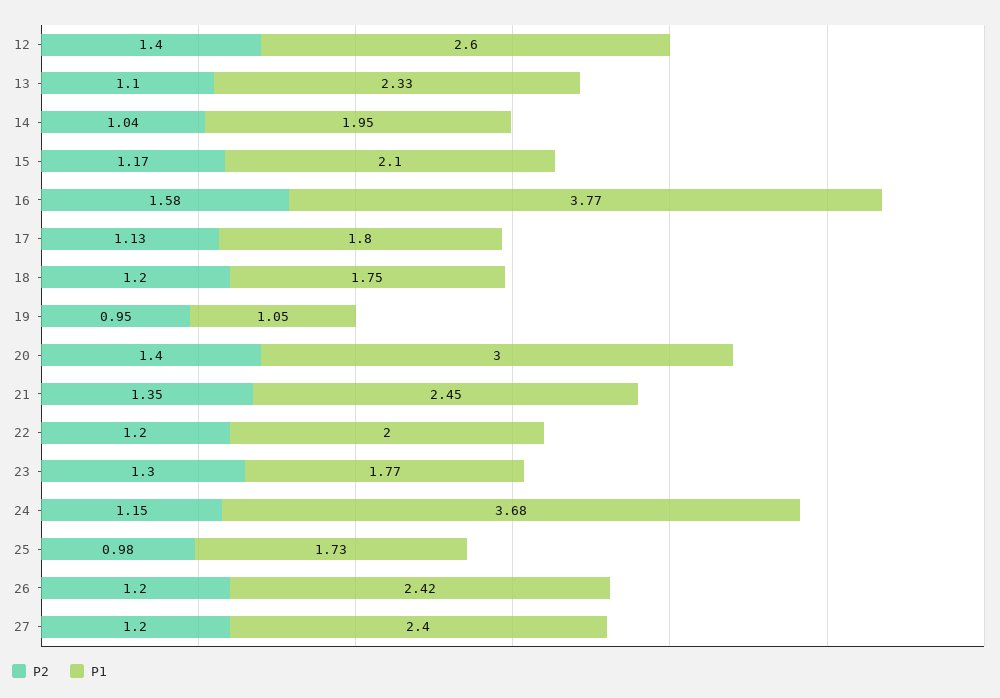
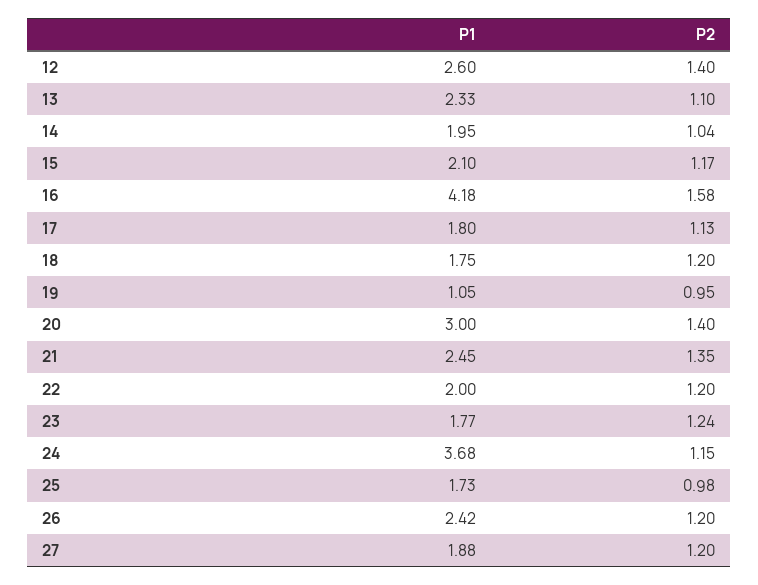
P1, 16: 3.77 -> 4.18
P2, 23: 1.3 -> 1.24
P1, 27: 2.4 -> 1.88

